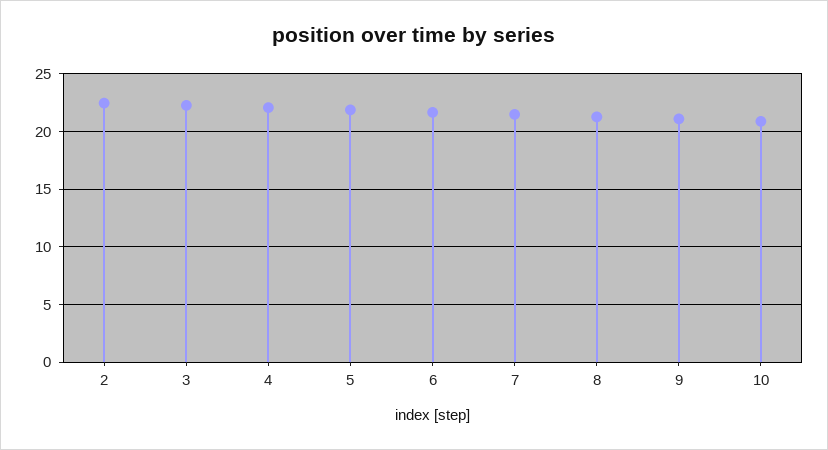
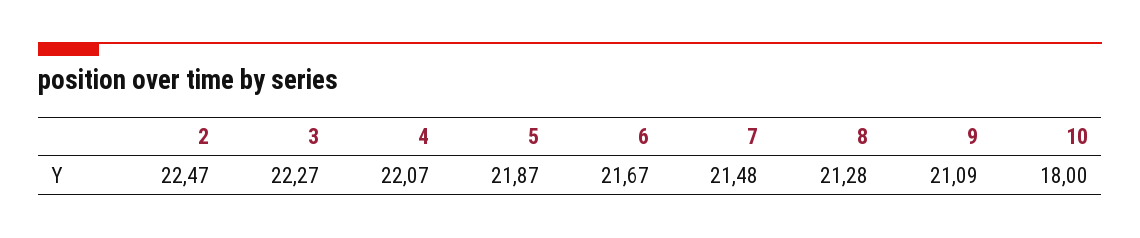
10: 21 -> 18

